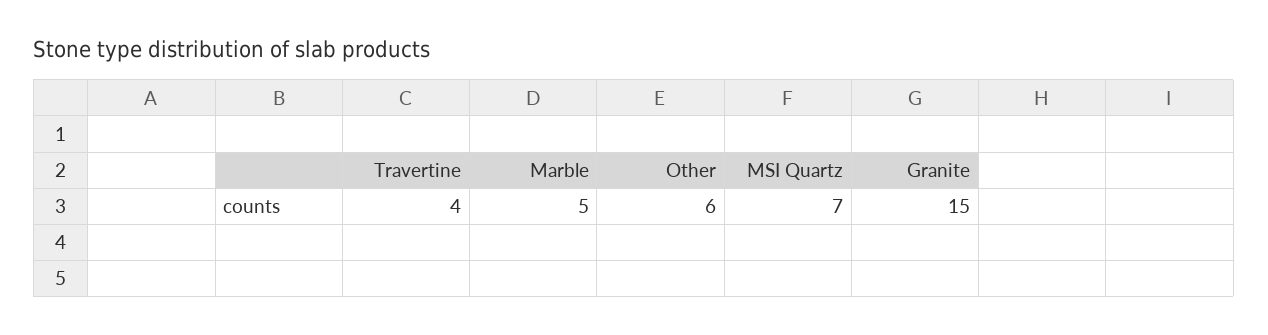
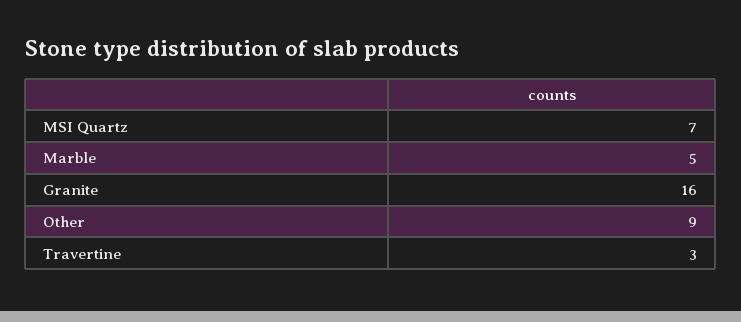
Travertine: 4 -> 3
Other: 6 -> 9
Granite: 15 -> 16

